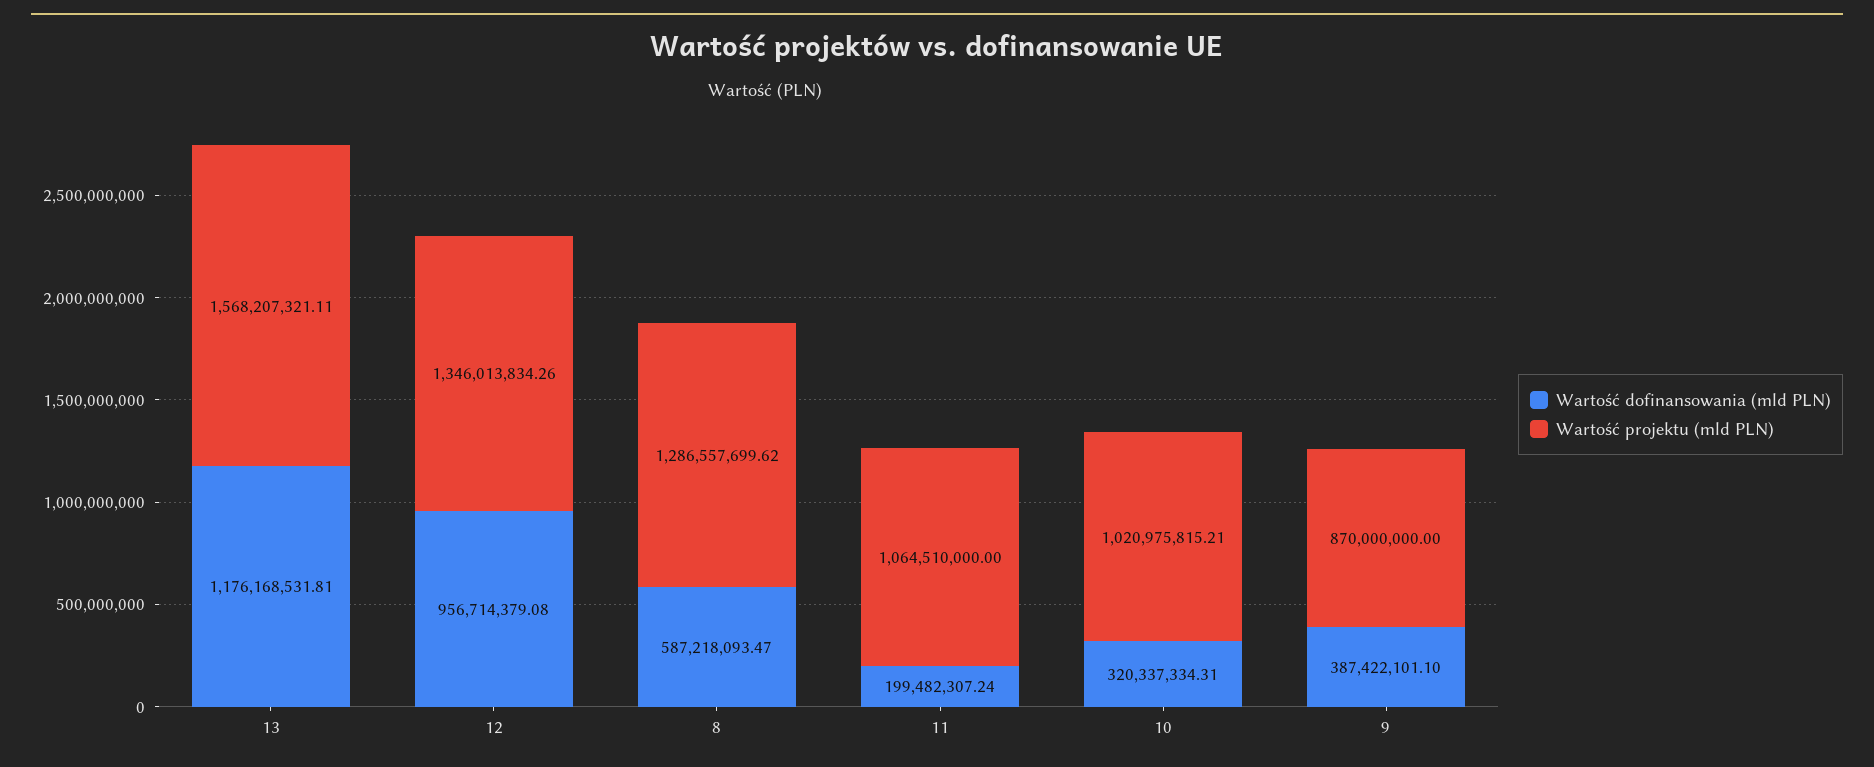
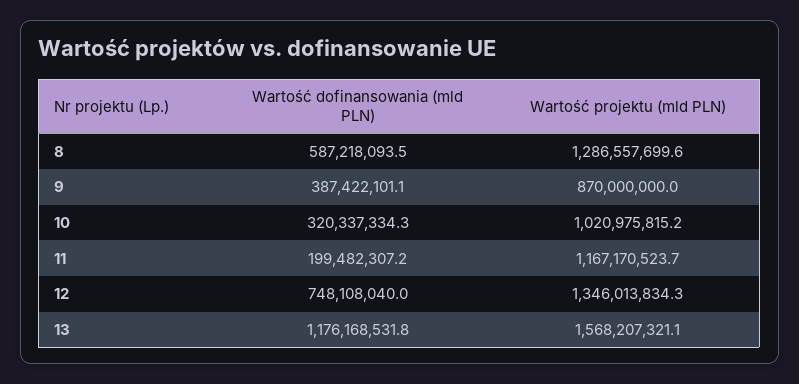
Wartość dofinansowania (mld PLN), 12: 956714379.08 -> 748108040
Wartość projektu (mld PLN), 11: 1064510000 -> 1167170523.7

